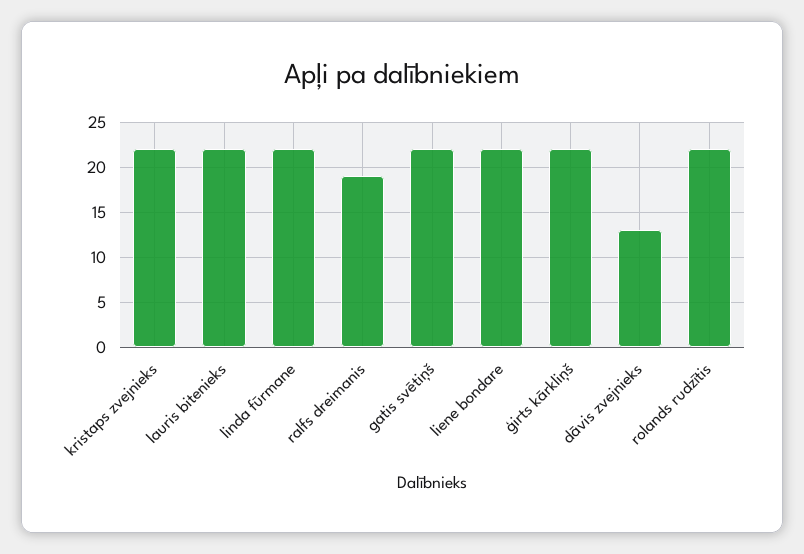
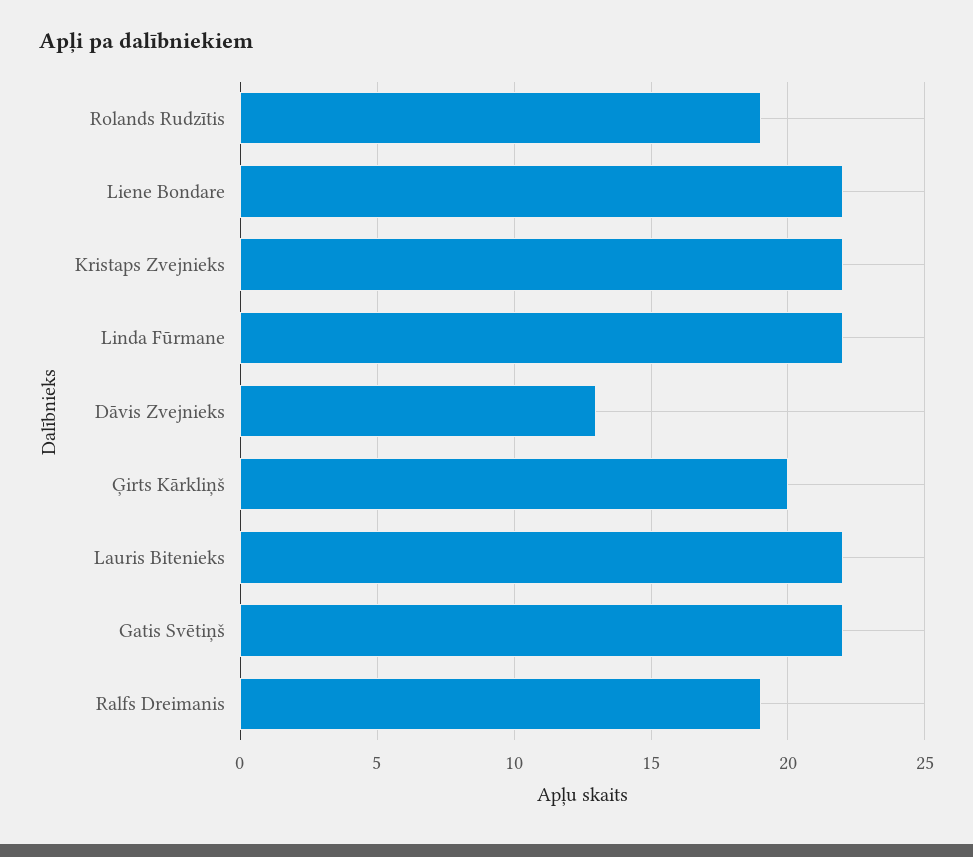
ģirts kārkliņš: 22 -> 20
rolands rudzītis: 22 -> 19

